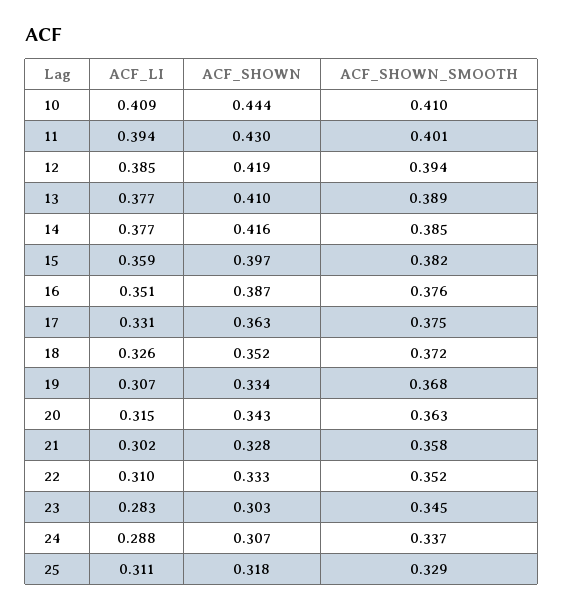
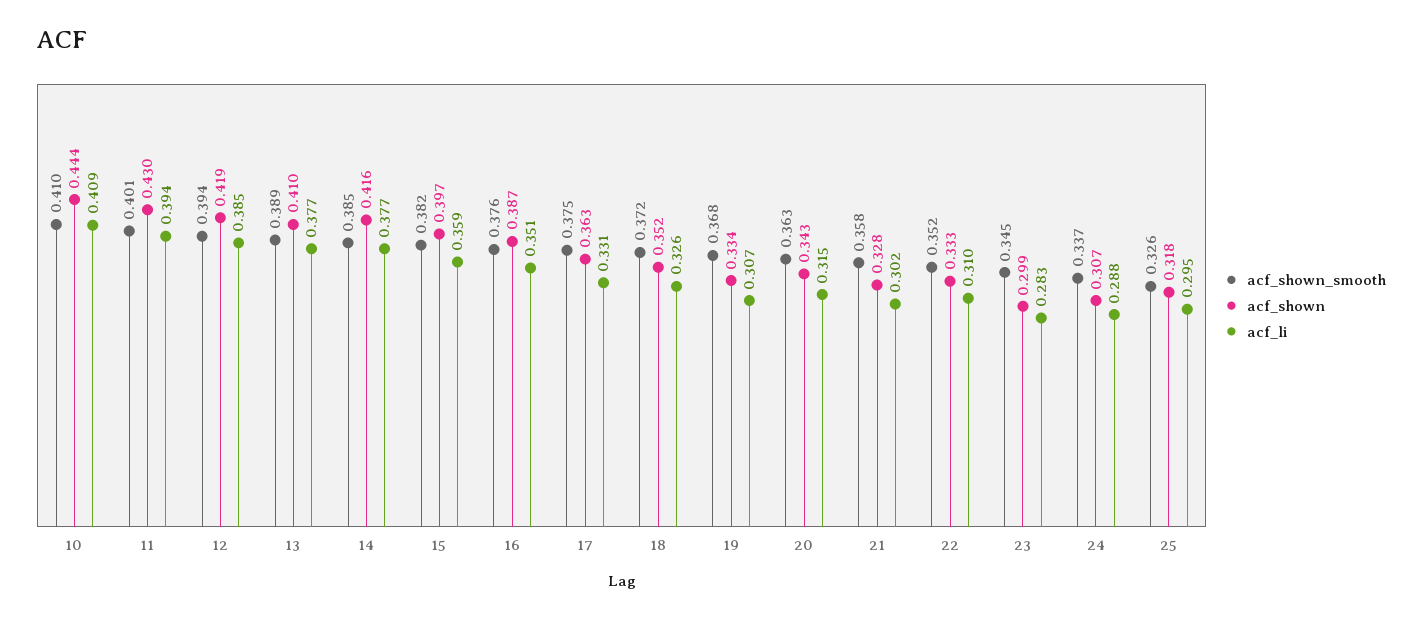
ACF_SHOWN, 23: 0.303 -> 0.299
ACF_LI, 25: 0.311 -> 0.295
ACF_SHOWN_SMOOTH, 25: 0.329 -> 0.326

